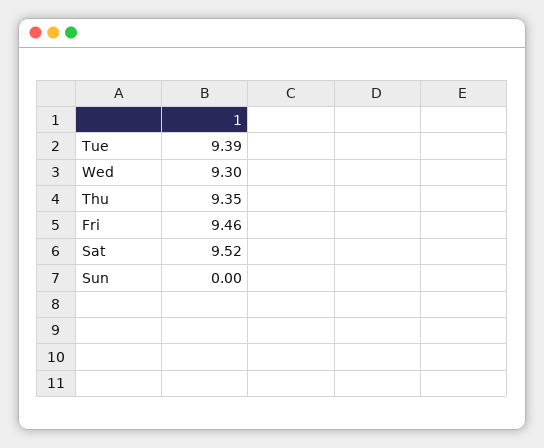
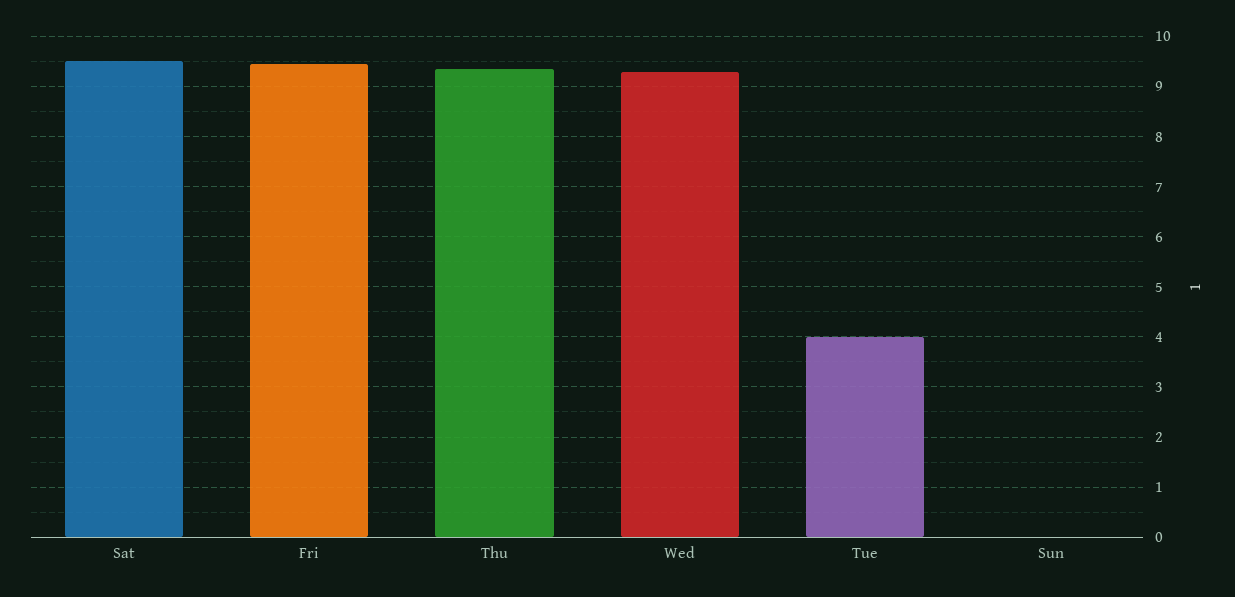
Tue: 9.39 -> 4

